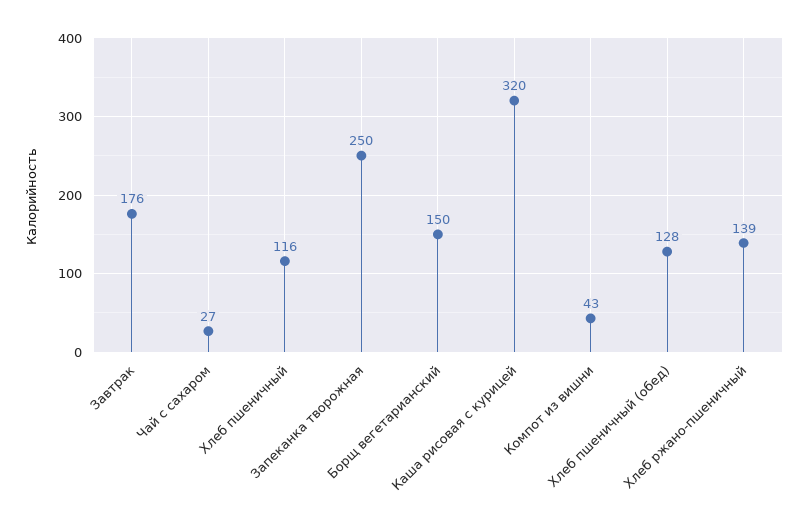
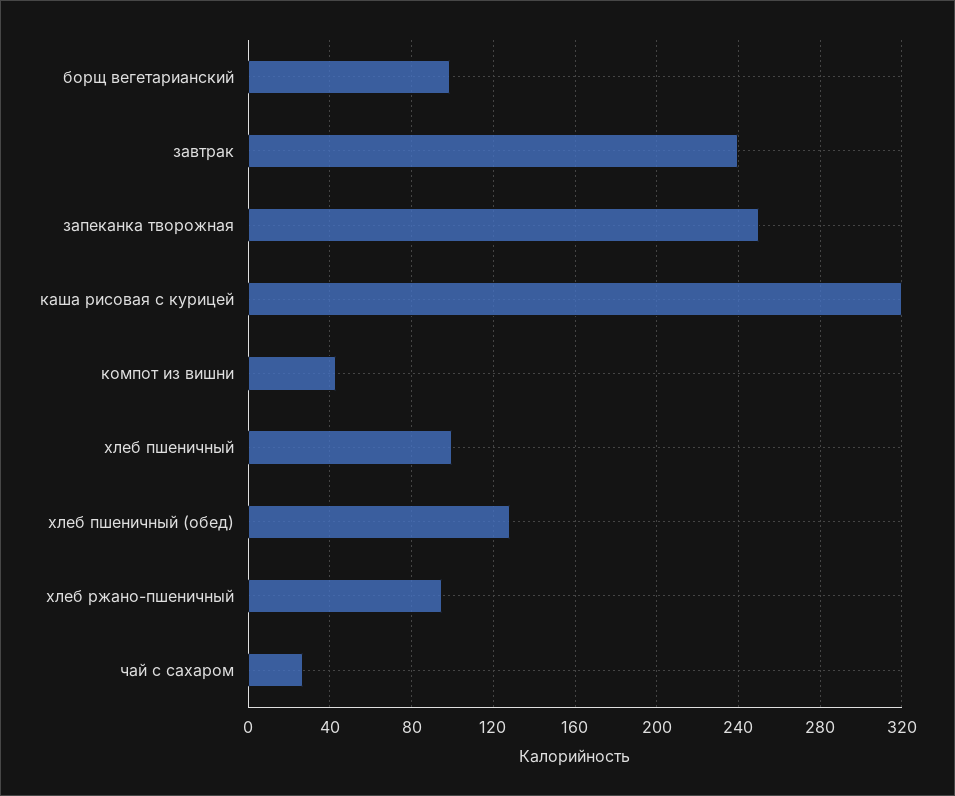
Завтрак: 176 -> 240
Хлеб пшеничный: 116 -> 100
Борщ вегетарианский: 150 -> 100
Хлеб ржано-пшеничный: 139 -> 95

